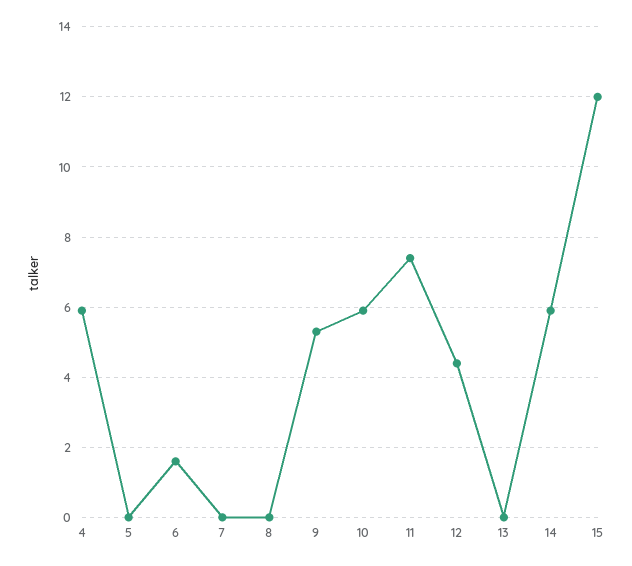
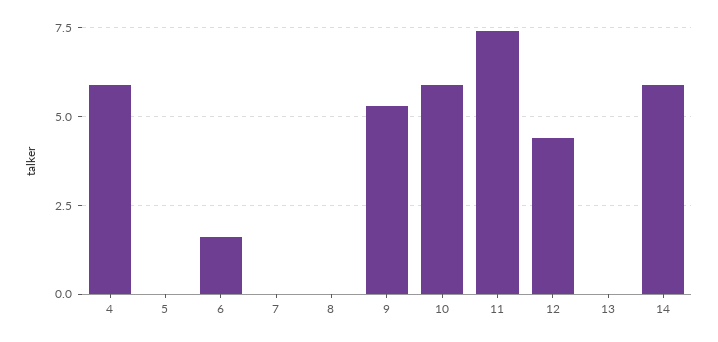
15: 12 -> none

